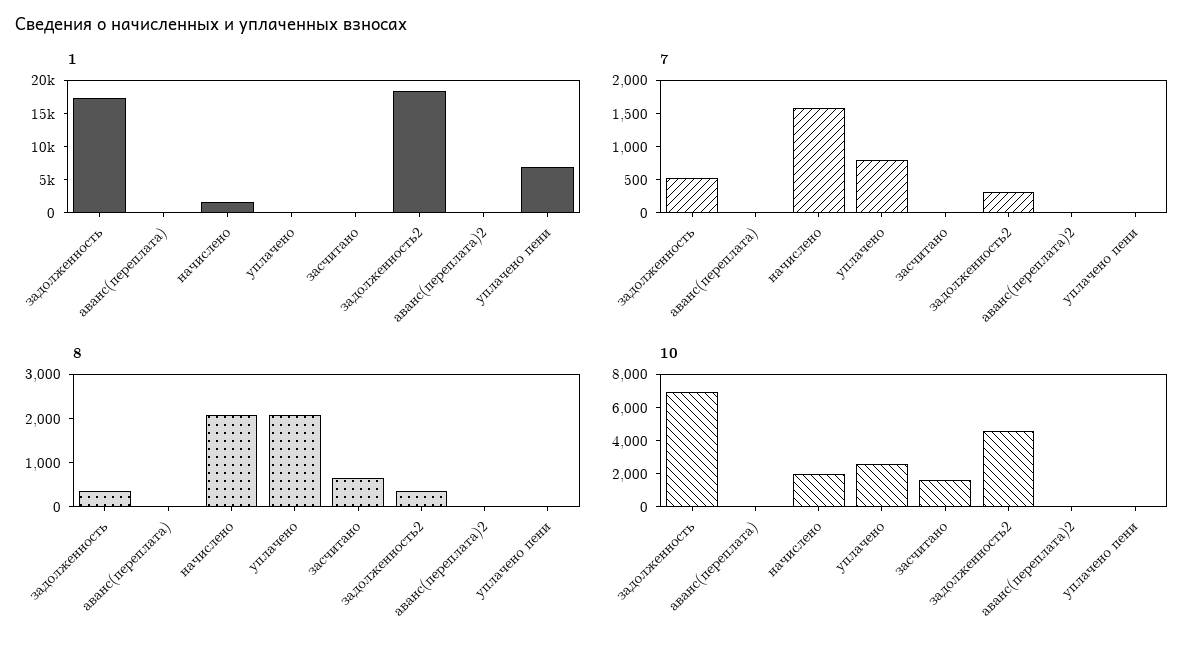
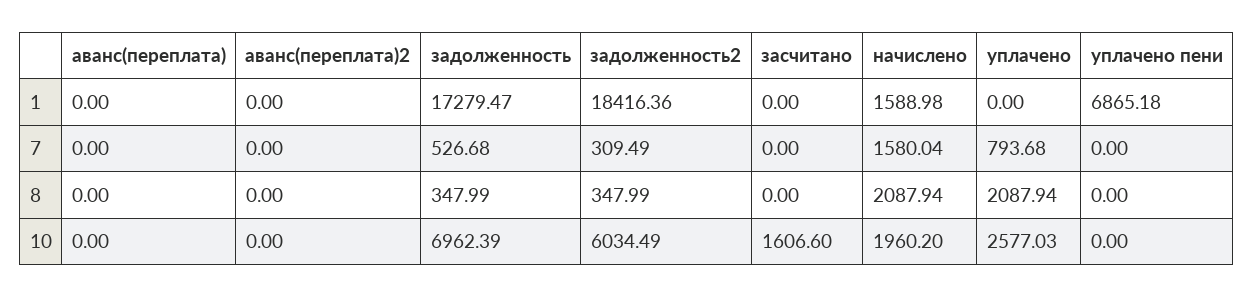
8, засчитано: 600 -> 0
10, задолженность2: 4500 -> 6034.49

